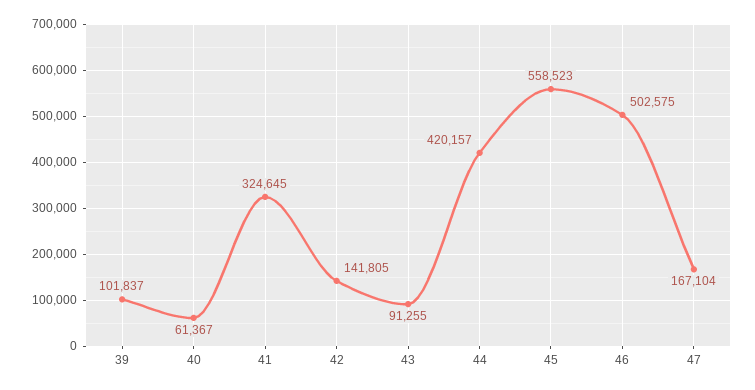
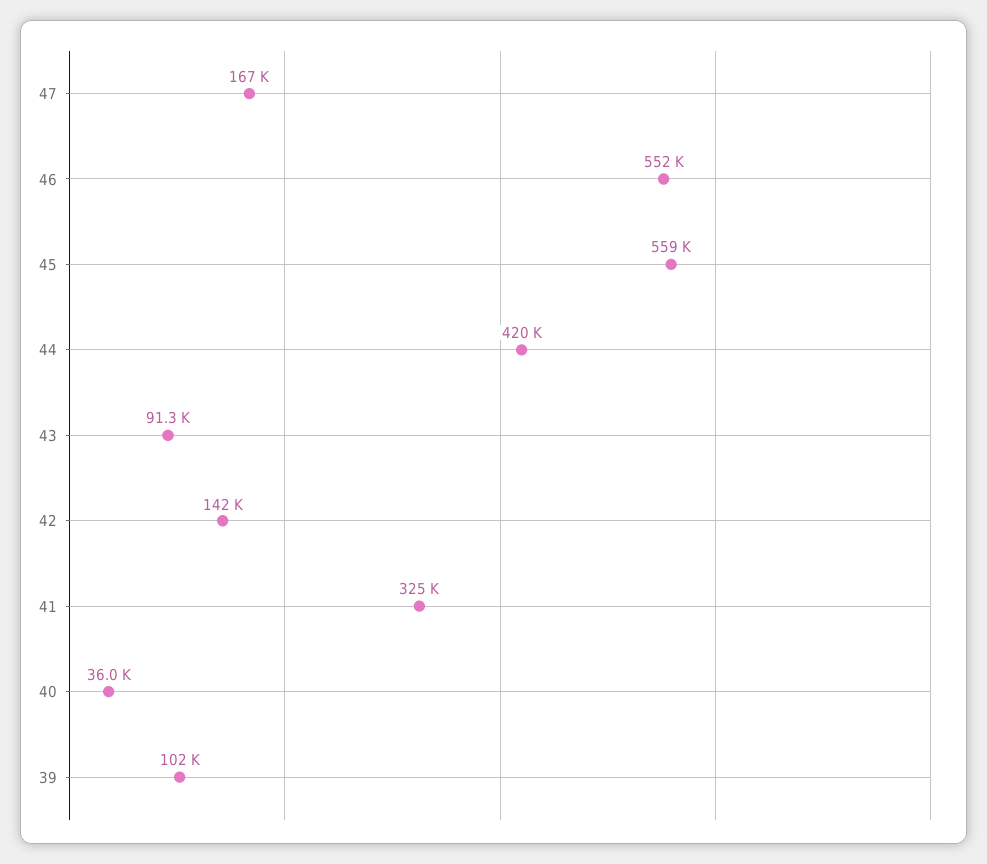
40: 61367 -> 36000
46: 502575 -> 552000

